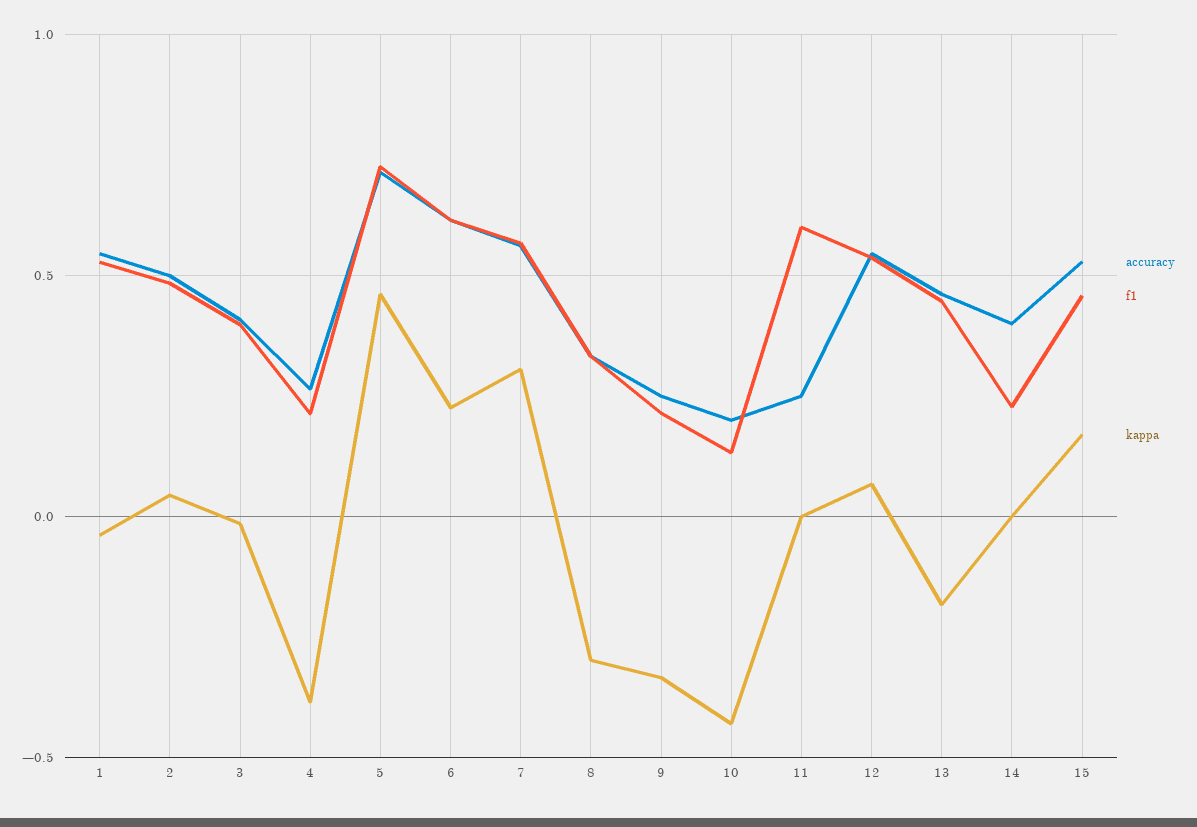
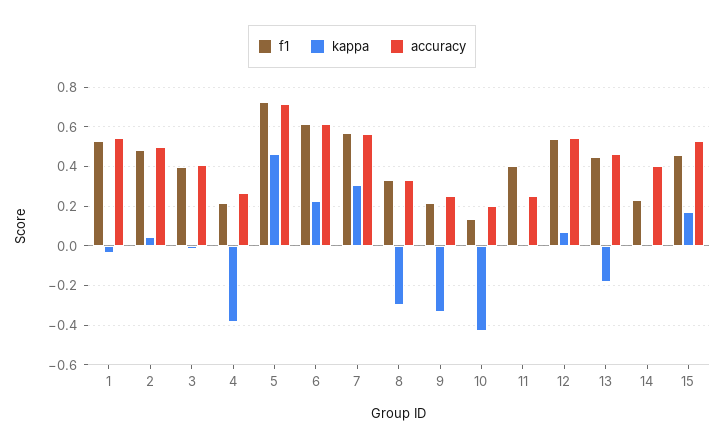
f1, 11: 0.6 -> 0.4

